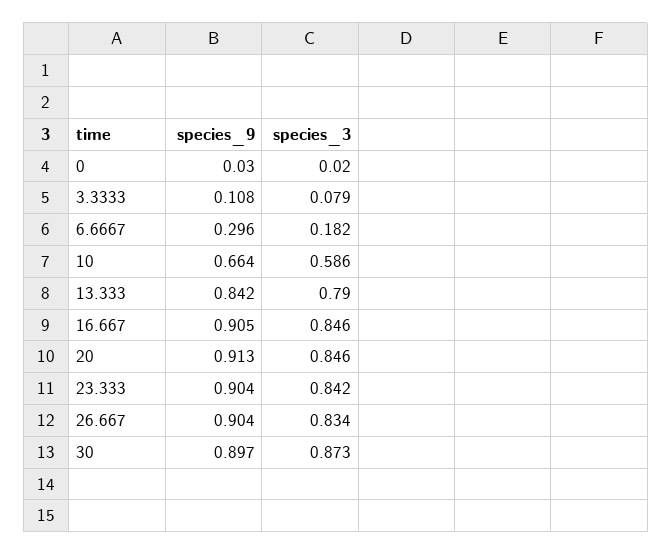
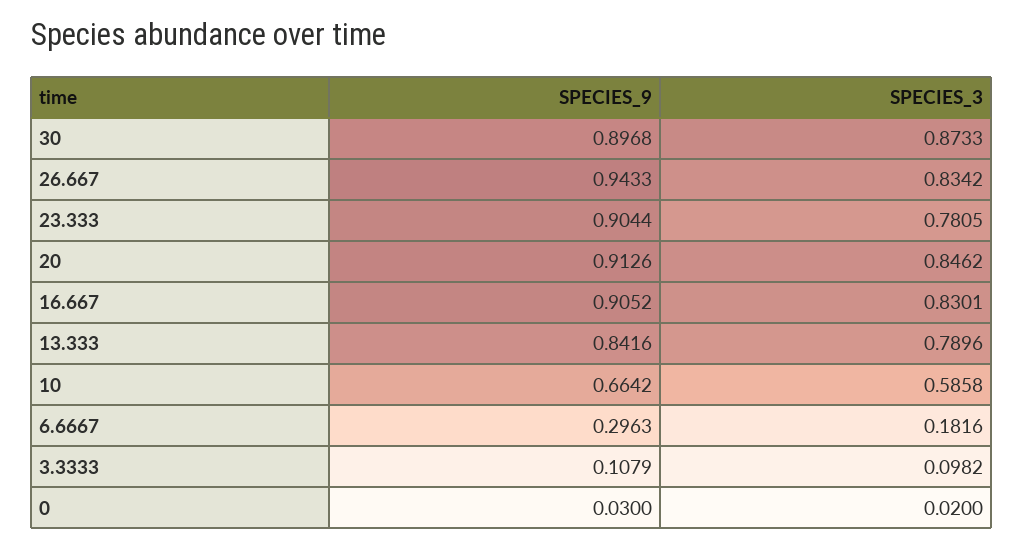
species_3, 3.3333: 0.079 -> 0.0982
species_3, 16.667: 0.846 -> 0.8301
species_3, 23.333: 0.842 -> 0.7805
species_9, 26.667: 0.904 -> 0.9433

